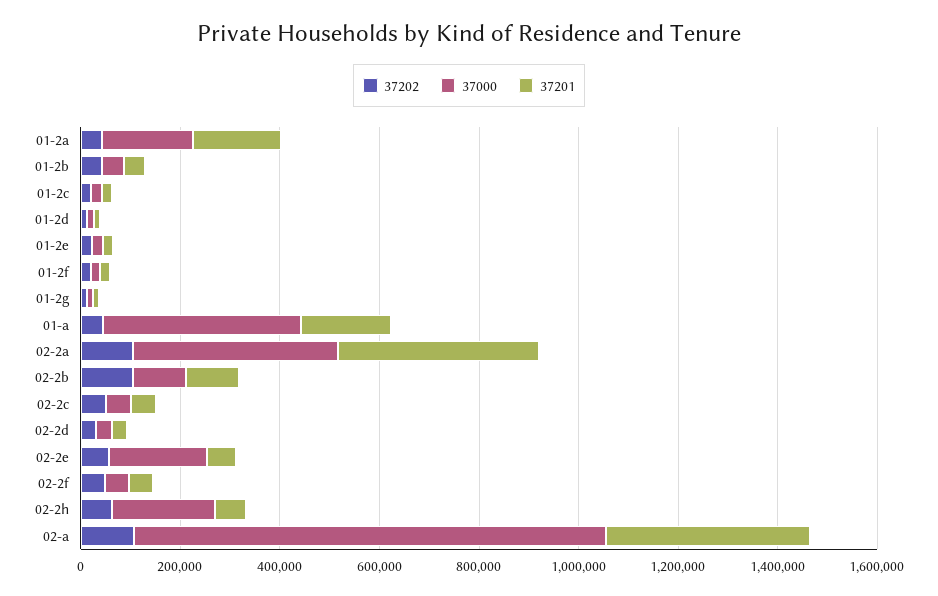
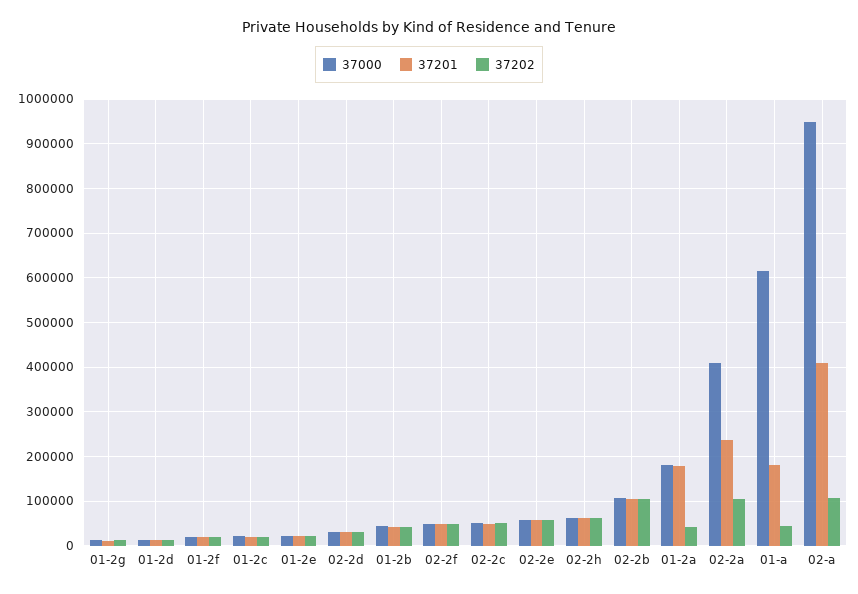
37000, 01-a: 400000 -> 620000
37201, 02-2a: 400000 -> 240000
37000, 02-2e: 200000 -> 60000
37000, 02-2h: 200000 -> 60000

